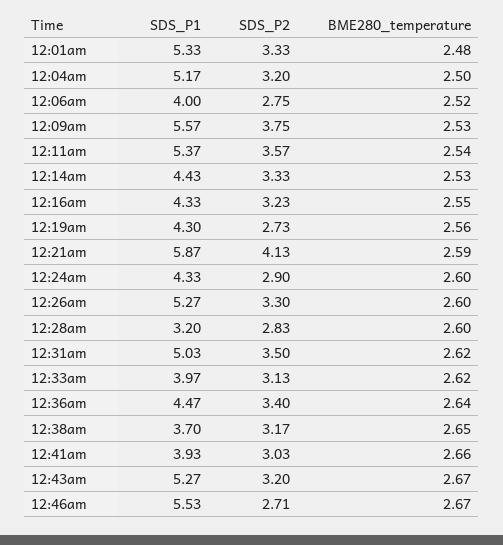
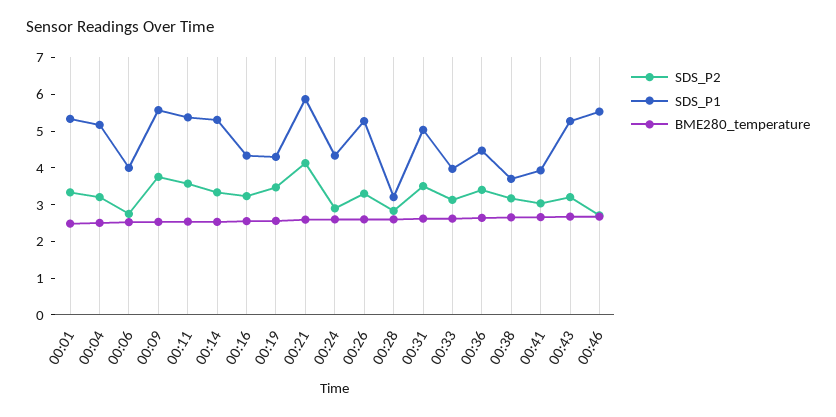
SDS_P1, 12:14am: 4.43 -> 5.25
SDS_P2, 12:19am: 2.73 -> 3.5

